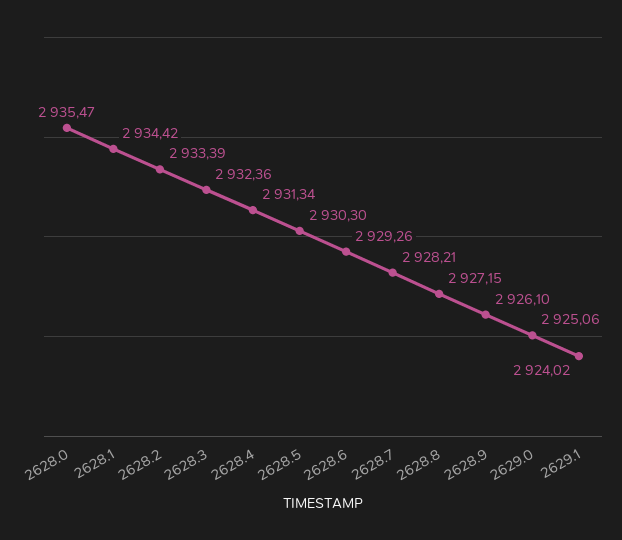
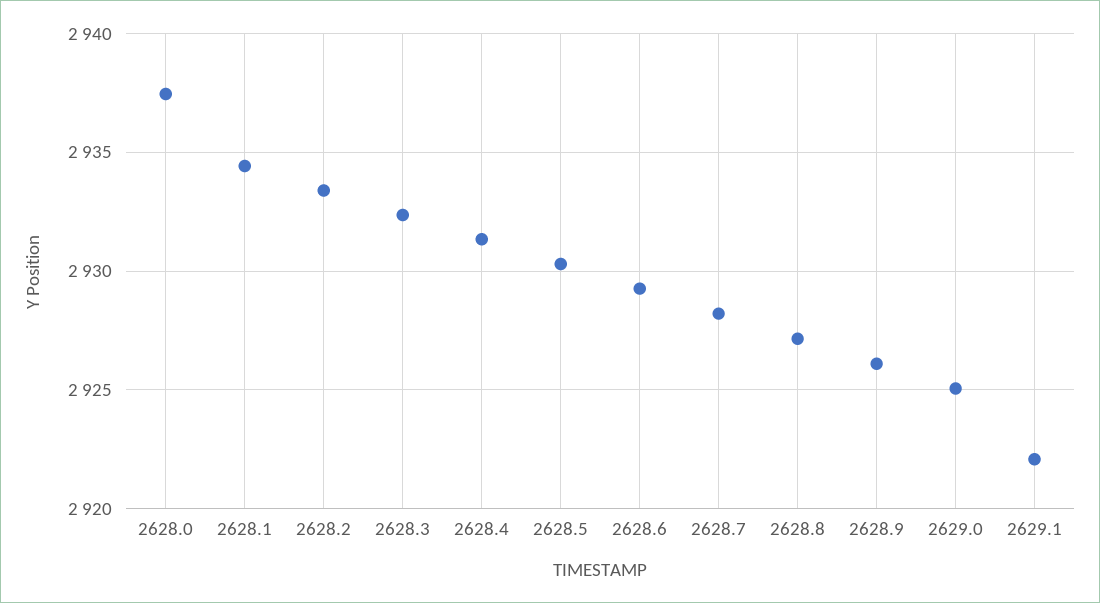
2628.0: 2935.47 -> 2937.5
2629.1: 2924.02 -> 2922

